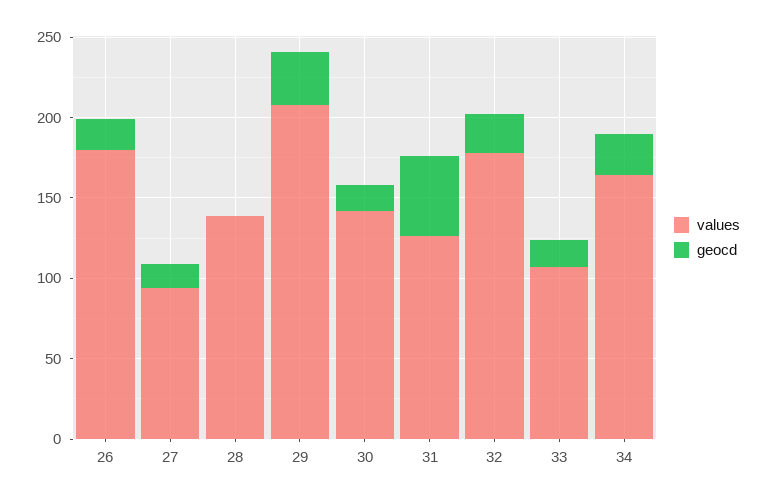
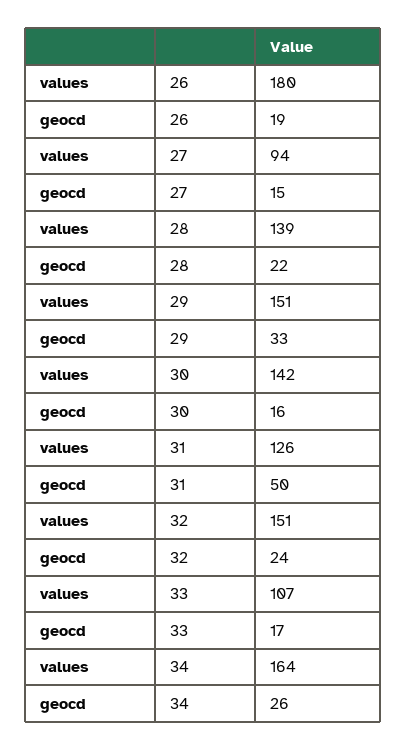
geocd, 28: 0 -> 22
values, 29: 210 -> 151
values, 32: 180 -> 151

